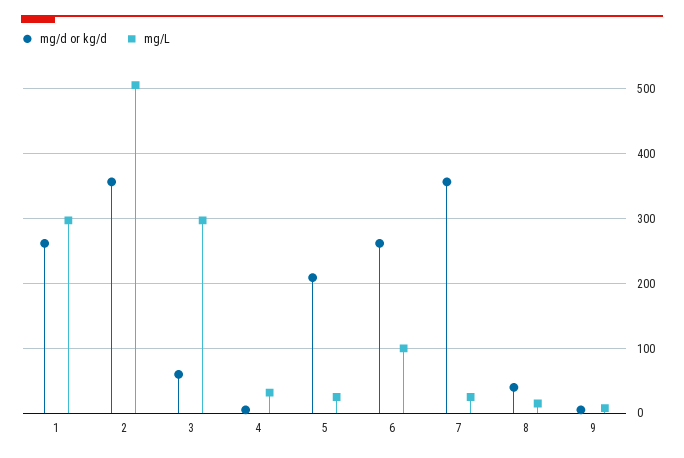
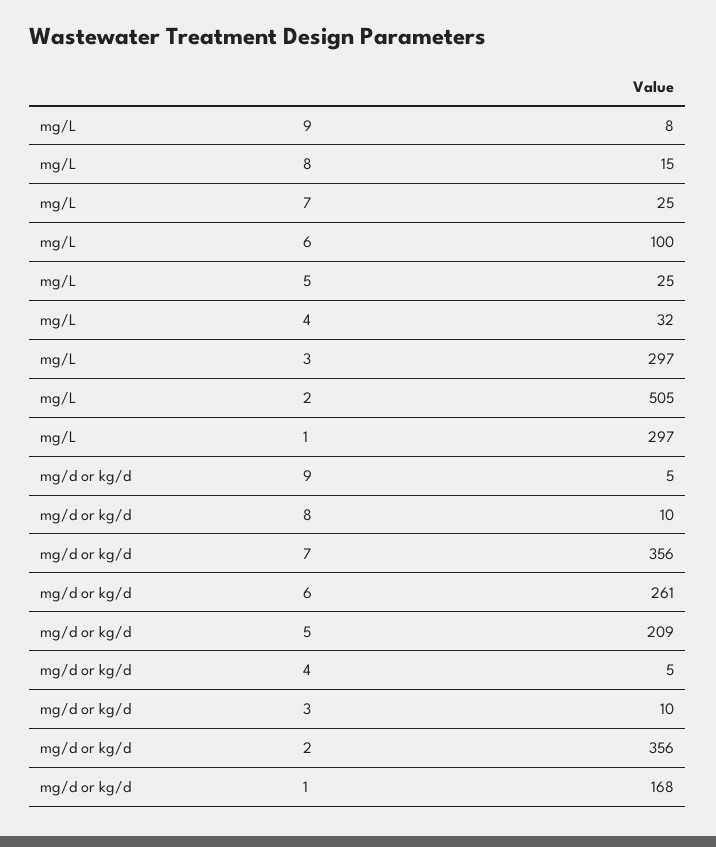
mg/d or kg/d, 1: 260 -> 168
mg/d or kg/d, 3: 60 -> 10
mg/d or kg/d, 8: 40 -> 10

